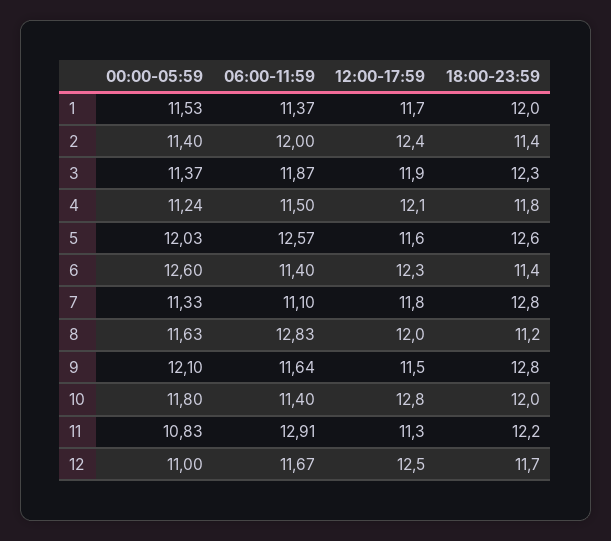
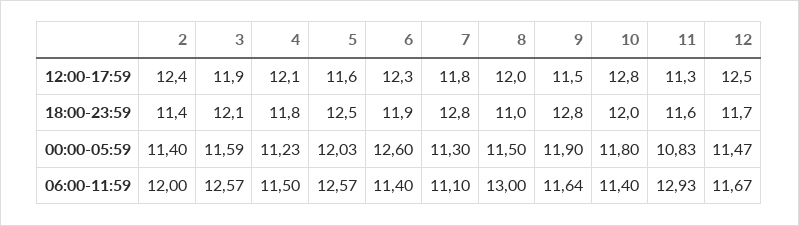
00:00-05:59, 1: 11.53 -> none
06:00-11:59, 1: 11.37 -> none
12:00-17:59, 1: 11.7 -> none
18:00-23:59, 1: 12 -> none
00:00-05:59, 3: 11.37 -> 11.59
06:00-11:59, 3: 11.87 -> 12.57
18:00-23:59, 3: 12.3 -> 12.1
00:00-05:59, 4: 11.24 -> 11.23
18:00-23:59, 5: 12.6 -> 12.5
18:00-23:59, 6: 11.4 -> 11.9
00:00-05:59, 7: 11.33 -> 11.3
00:00-05:59, 8: 11.63 -> 11.5
06:00-11:59, 8: 12.83 -> 13
18:00-23:59, 8: 11.2 -> 11
00:00-05:59, 9: 12.1 -> 11.9
06:00-11:59, 11: 12.91 -> 12.93
18:00-23:59, 11: 12.2 -> 11.6
00:00-05:59, 12: 11 -> 11.47

